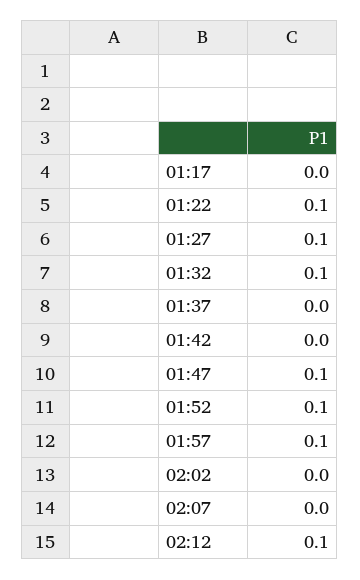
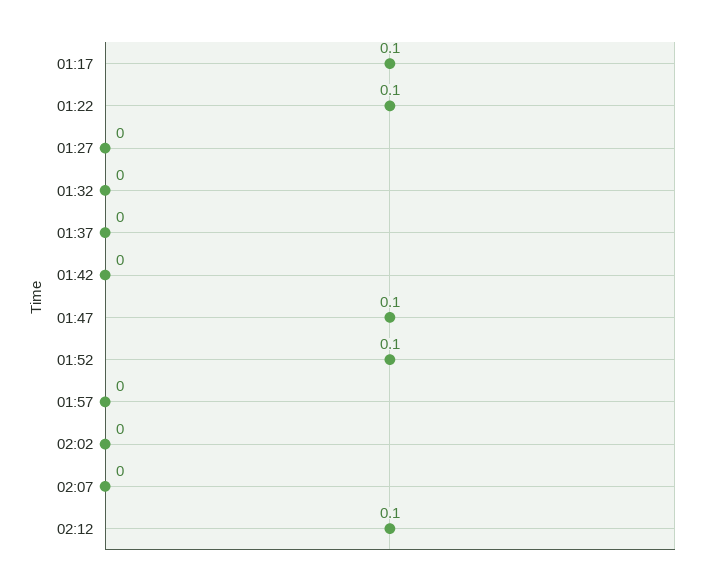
01:17: 0 -> 0.1
01:27: 0.1 -> 0
01:32: 0.1 -> 0
01:57: 0.1 -> 0

